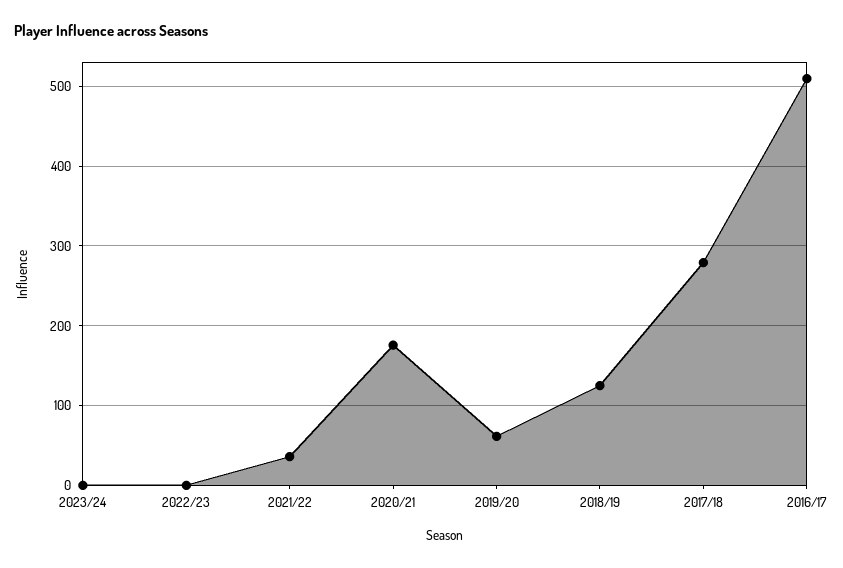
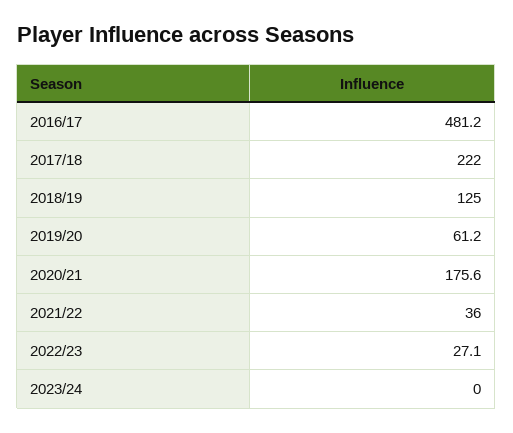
2022/23: 0 -> 27.1
2017/18: 280 -> 222
2016/17: 510 -> 481.2

